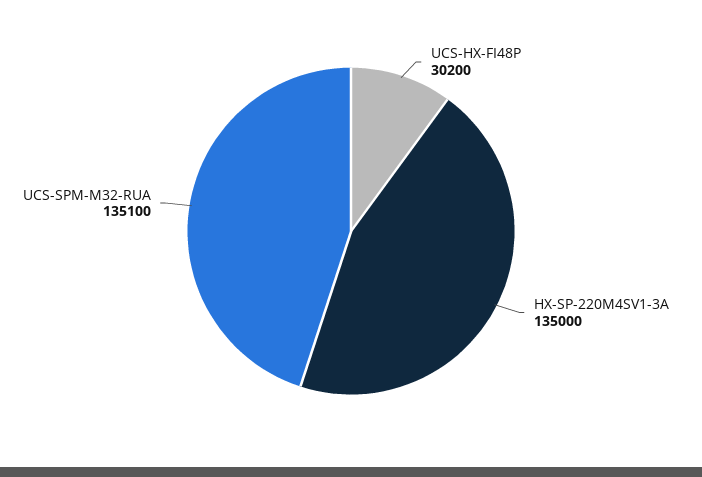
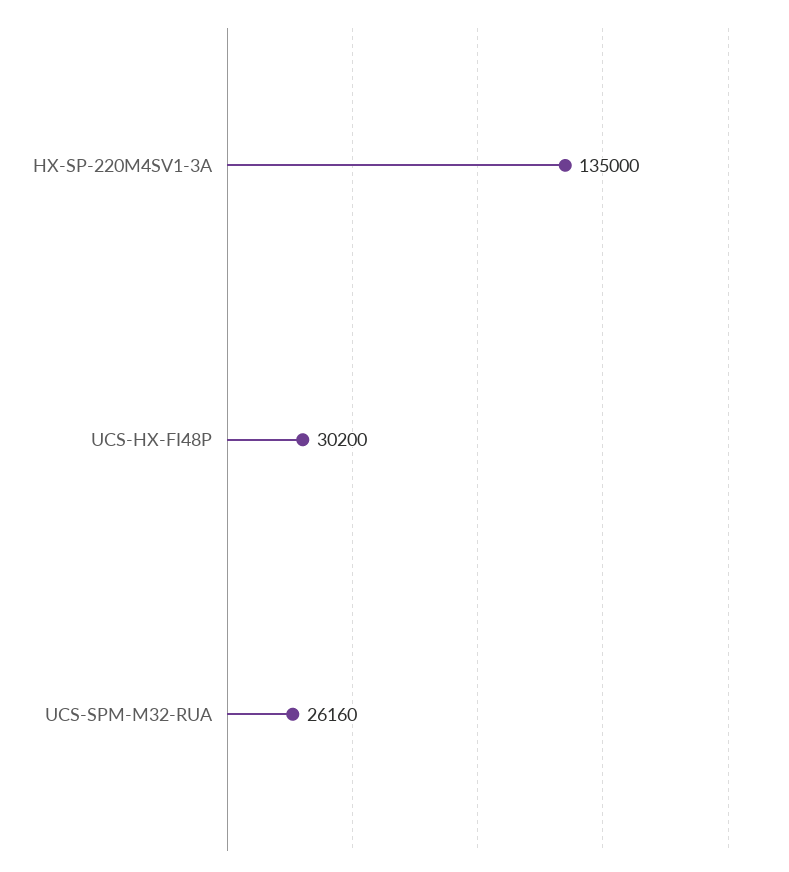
UCS-SPM-M32-RUA: 135100 -> 26160

